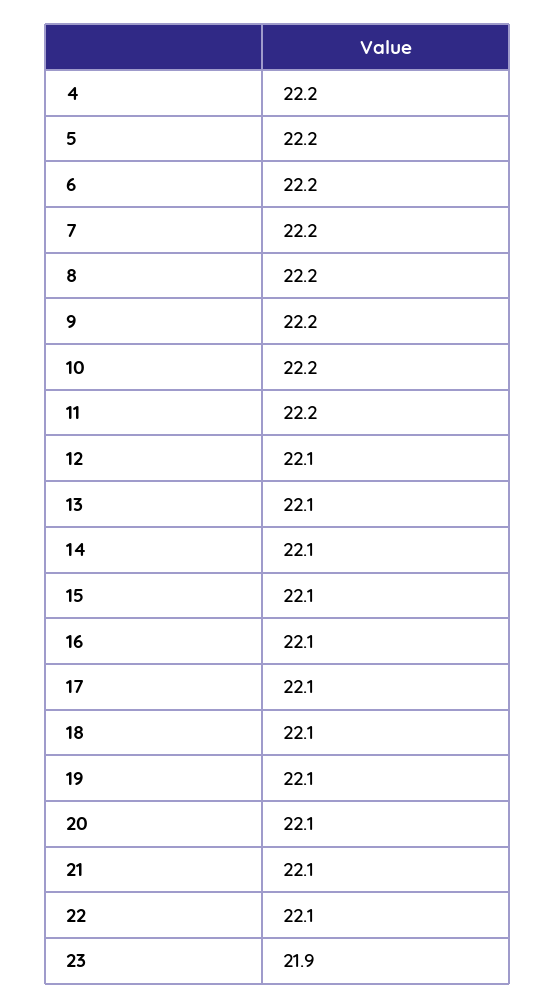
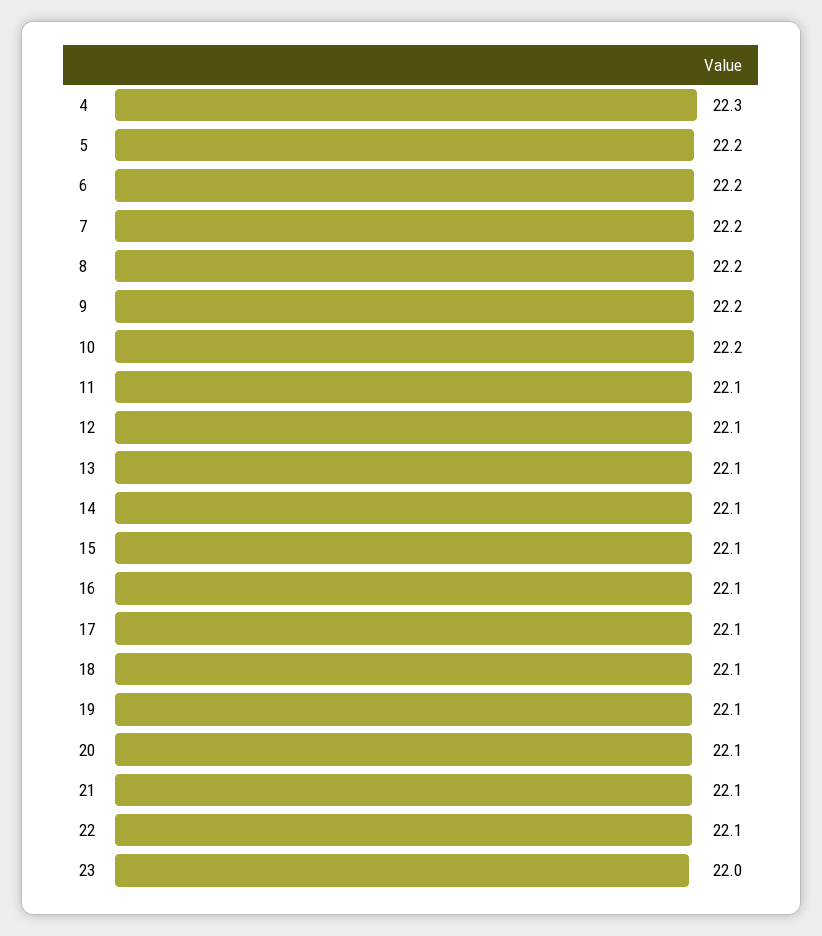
4: 22.2 -> 22.3
11: 22.2 -> 22.1
23: 21.9 -> 22

